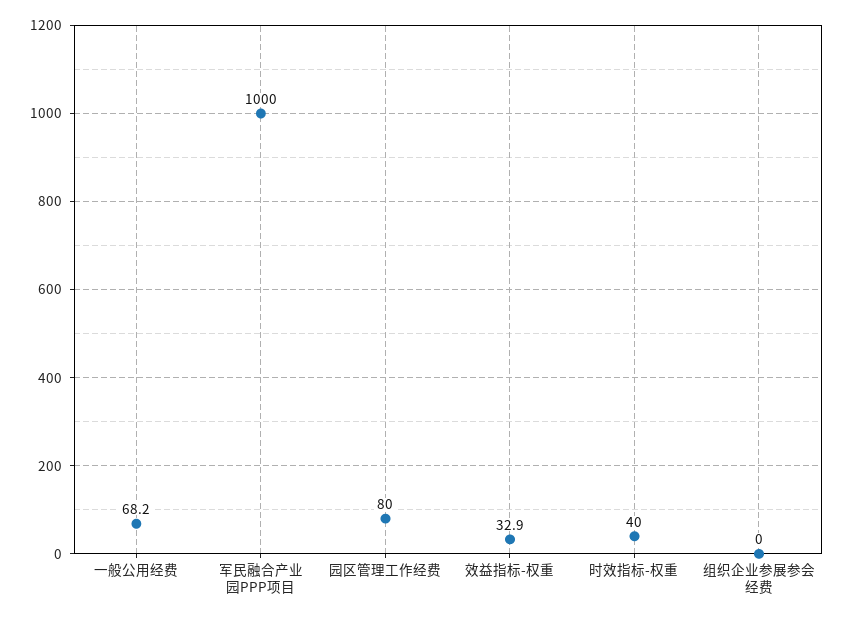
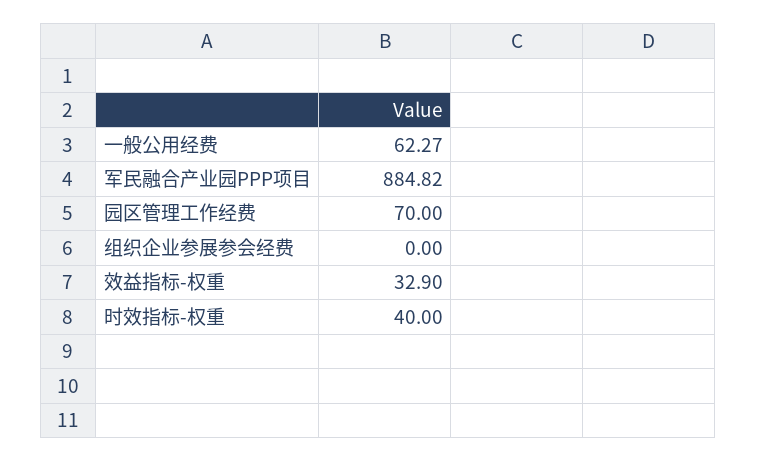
一般公用经费: 68.2 -> 62.27
军民融合产业园PPP项目: 1000 -> 884.82
园区管理工作经费: 80 -> 70

